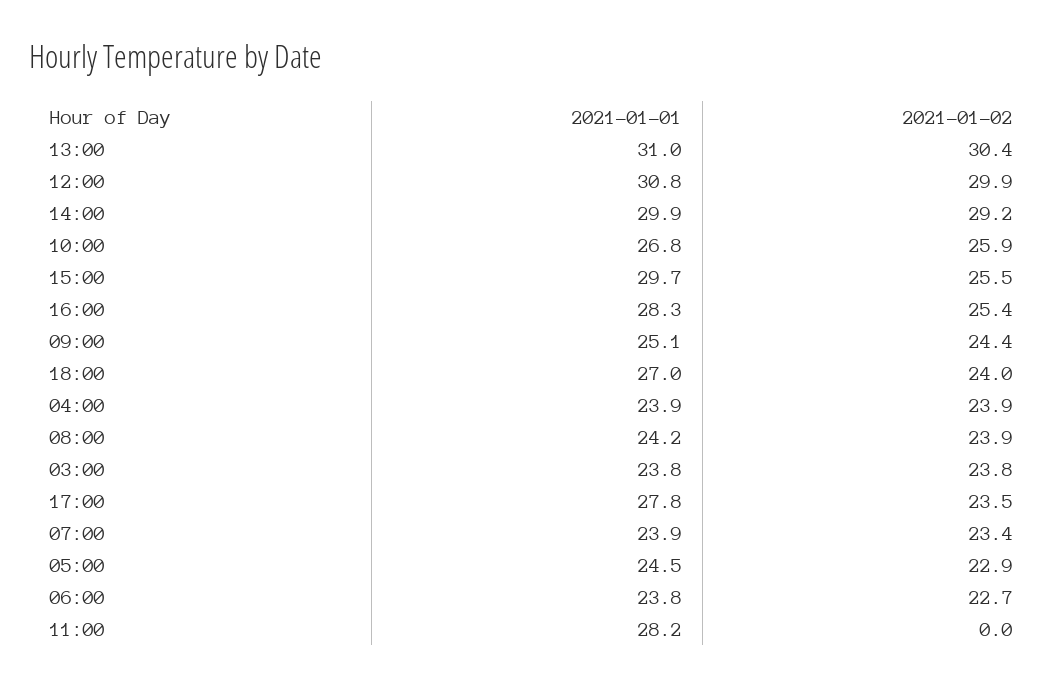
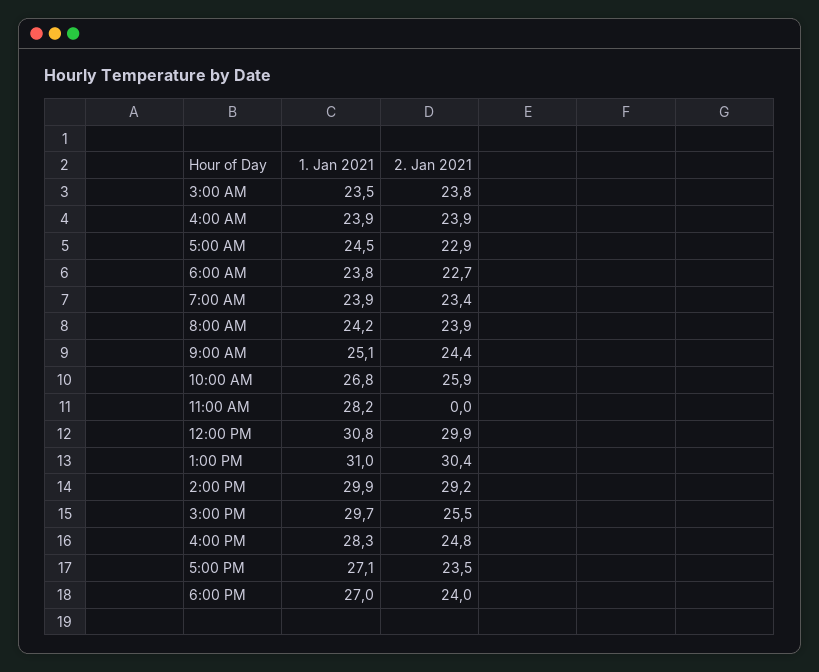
2021-01-02, 16:00: 25.4 -> 24.8
2021-01-01, 03:00: 23.8 -> 23.5
2021-01-01, 17:00: 27.8 -> 27.1

